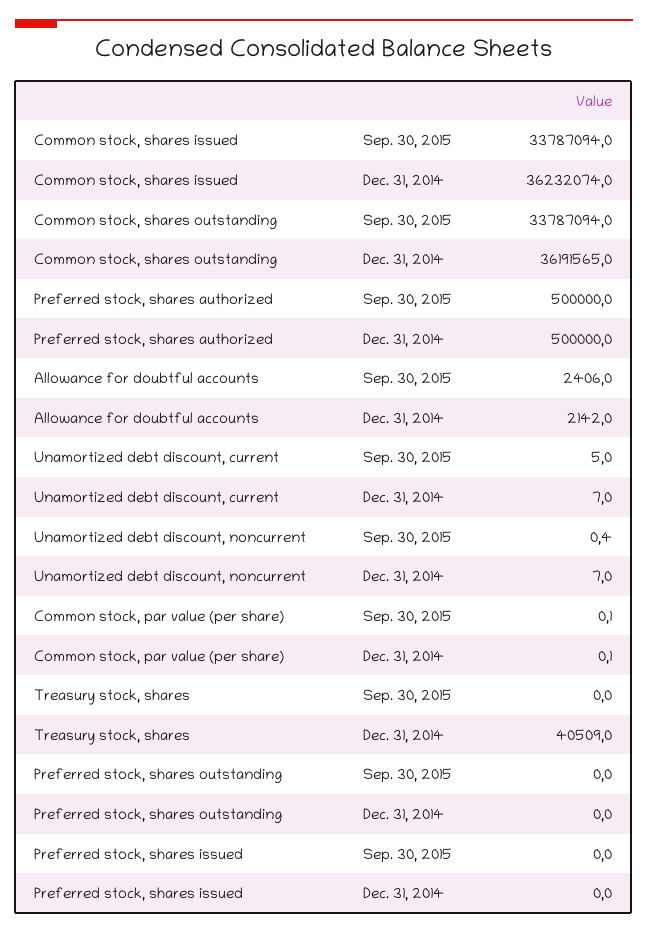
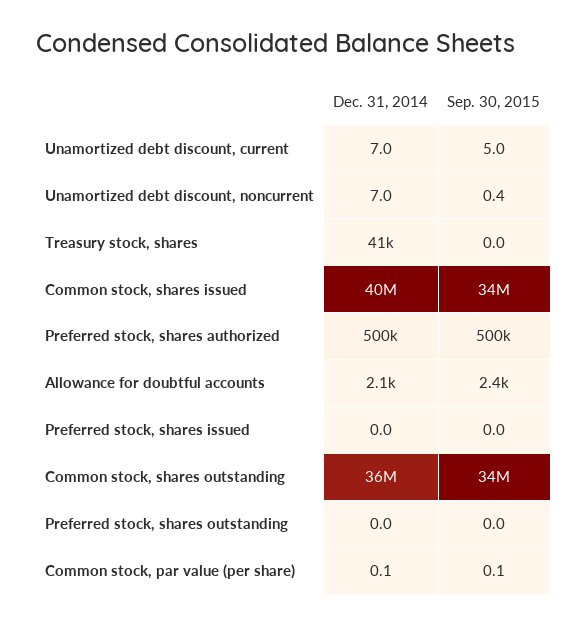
Common stock, shares issued, Dec. 31, 2014: 36232074 -> 40000000

